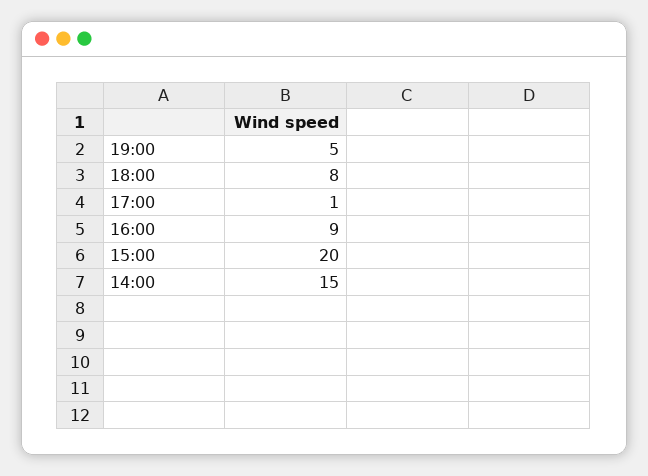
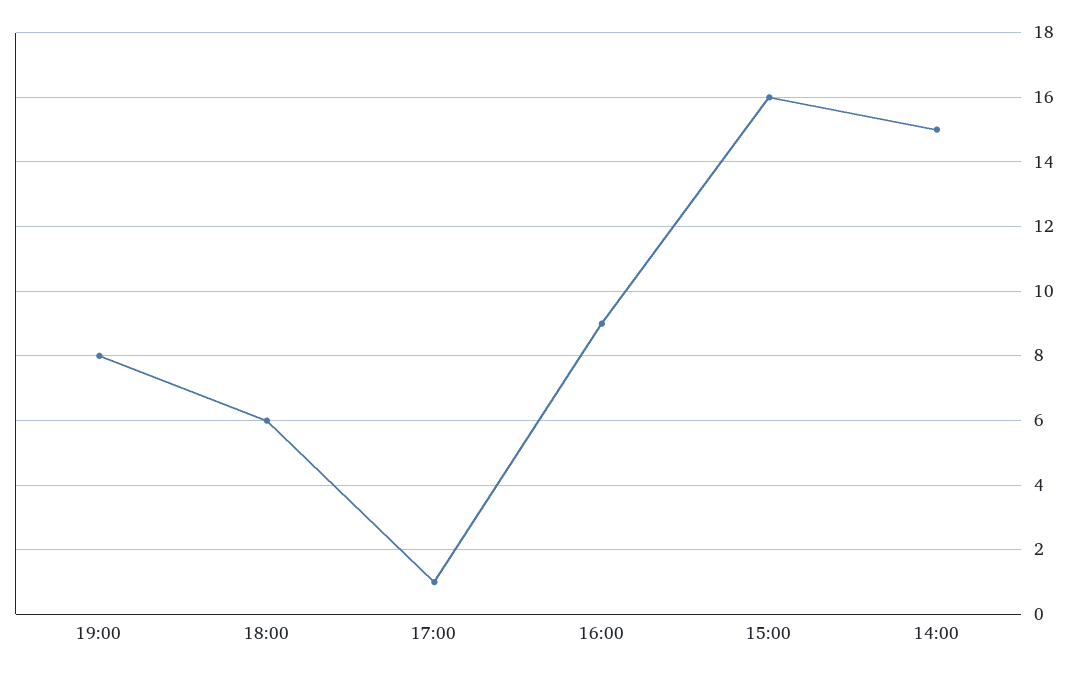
19:00: 5 -> 8
18:00: 8 -> 6
15:00: 20 -> 16

